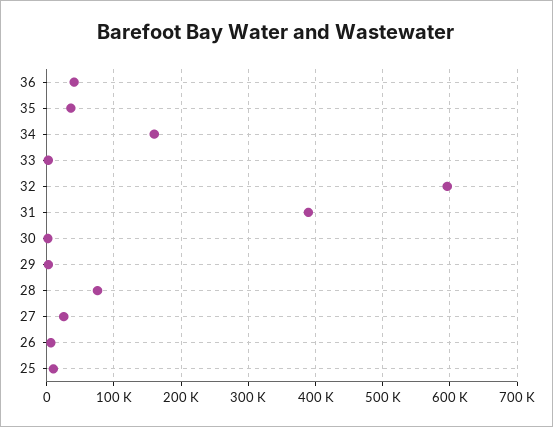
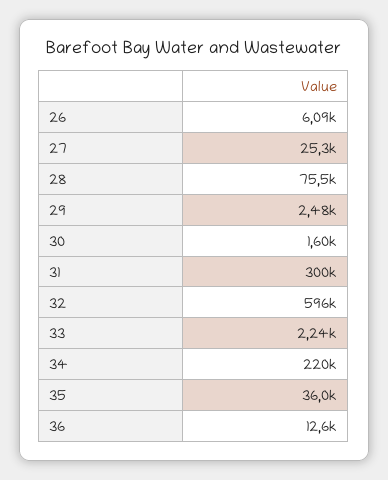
36: 40000 -> 12600
34: 160000 -> 220000
31: 390000 -> 300000
25: 10000 -> none

